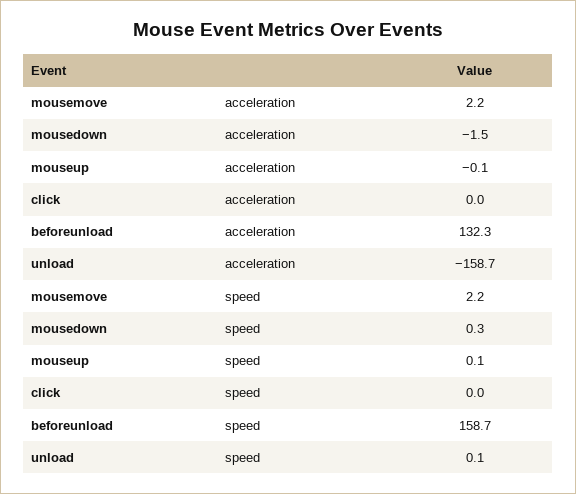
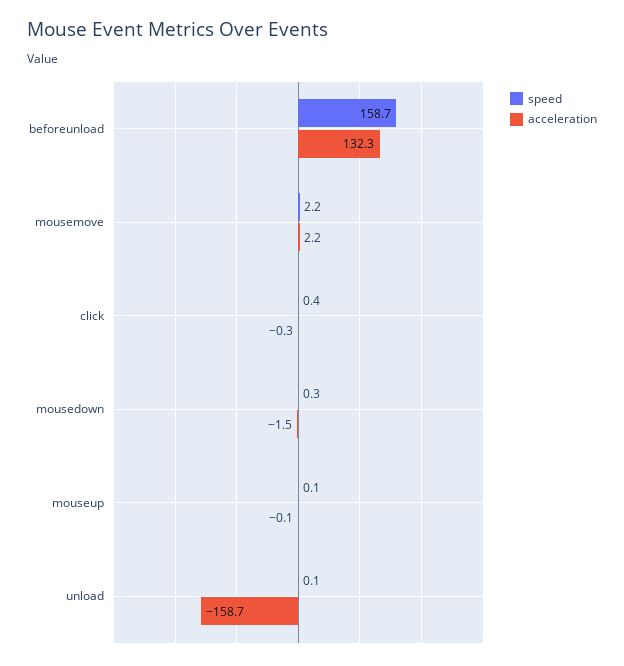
acceleration, click: 0 -> -0.3
speed, click: 0 -> 0.4

